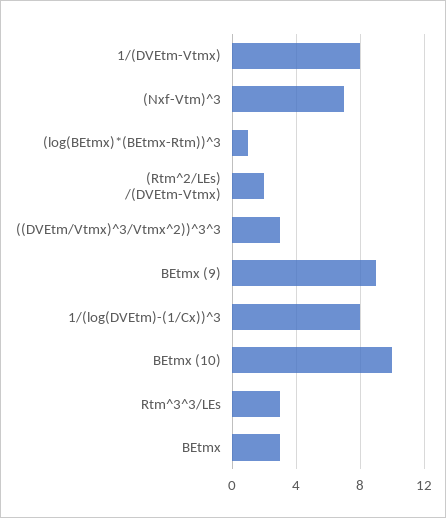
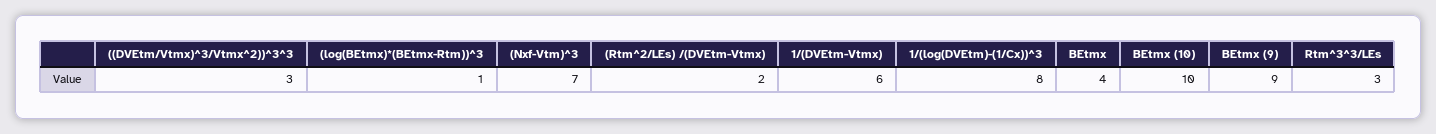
1/(DVEtm-Vtmx): 8 -> 6
BEtmx: 3 -> 4

